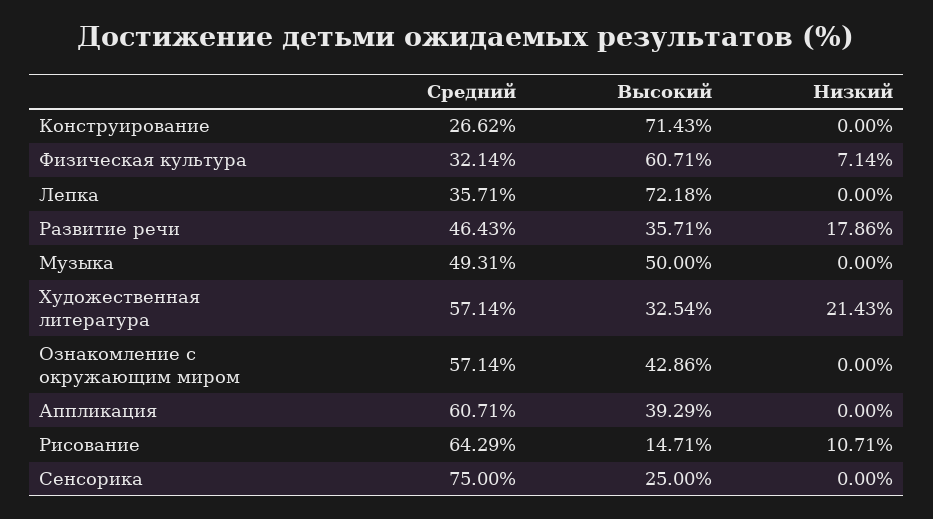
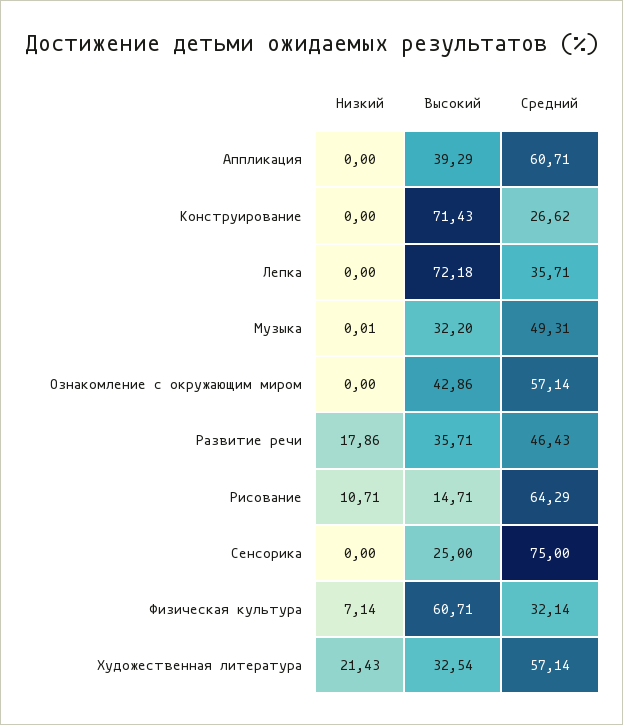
Высокий, Музыка: 50 -> 32.2
Низкий, Музыка: 0 -> 0.01

